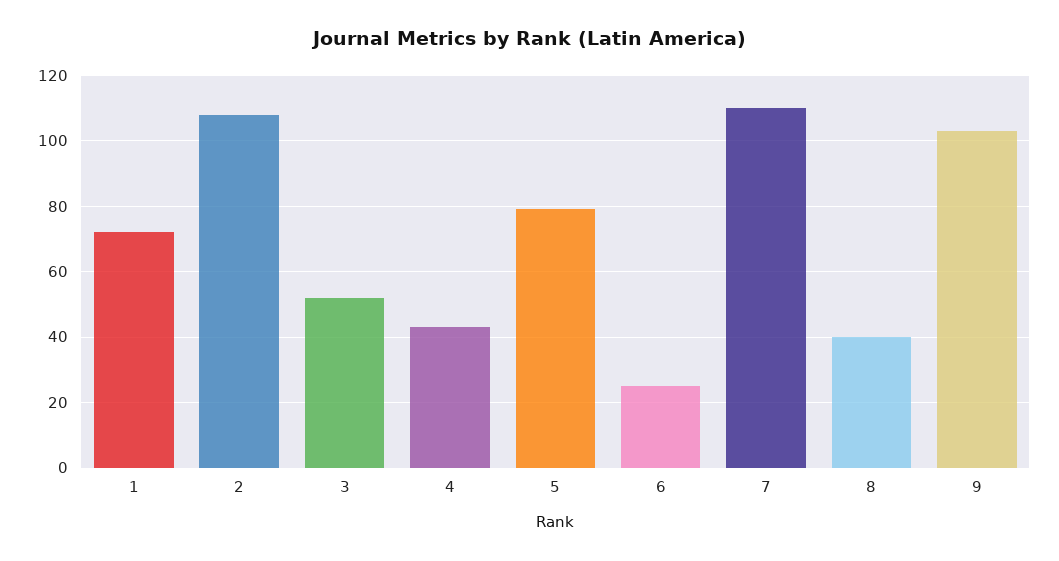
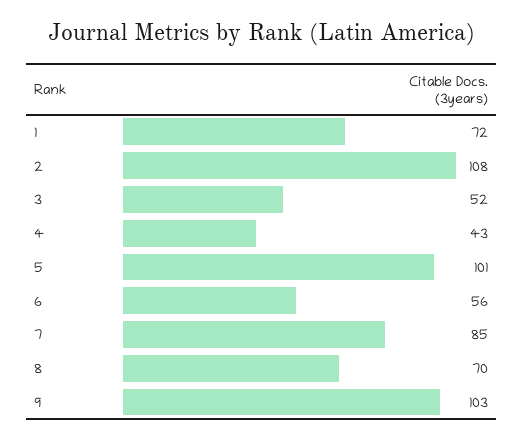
5: 80 -> 101
6: 25 -> 56
7: 110 -> 85
8: 40 -> 70

